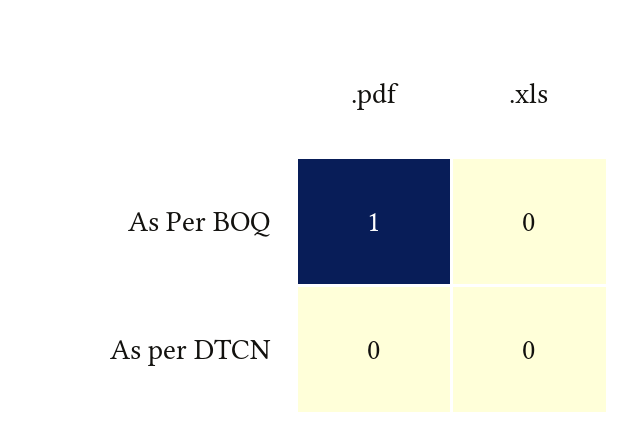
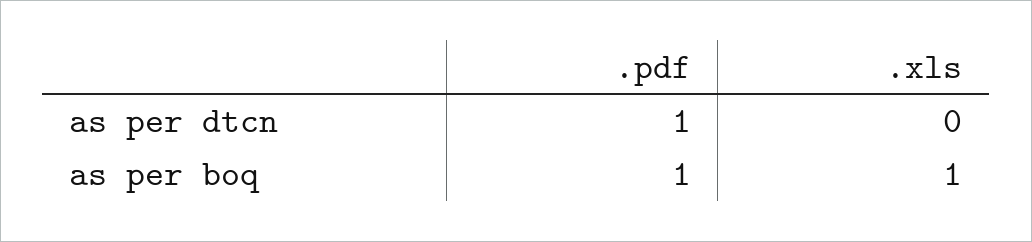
.xls, As Per BOQ: 0 -> 1
.pdf, As per DTCN: 0 -> 1

